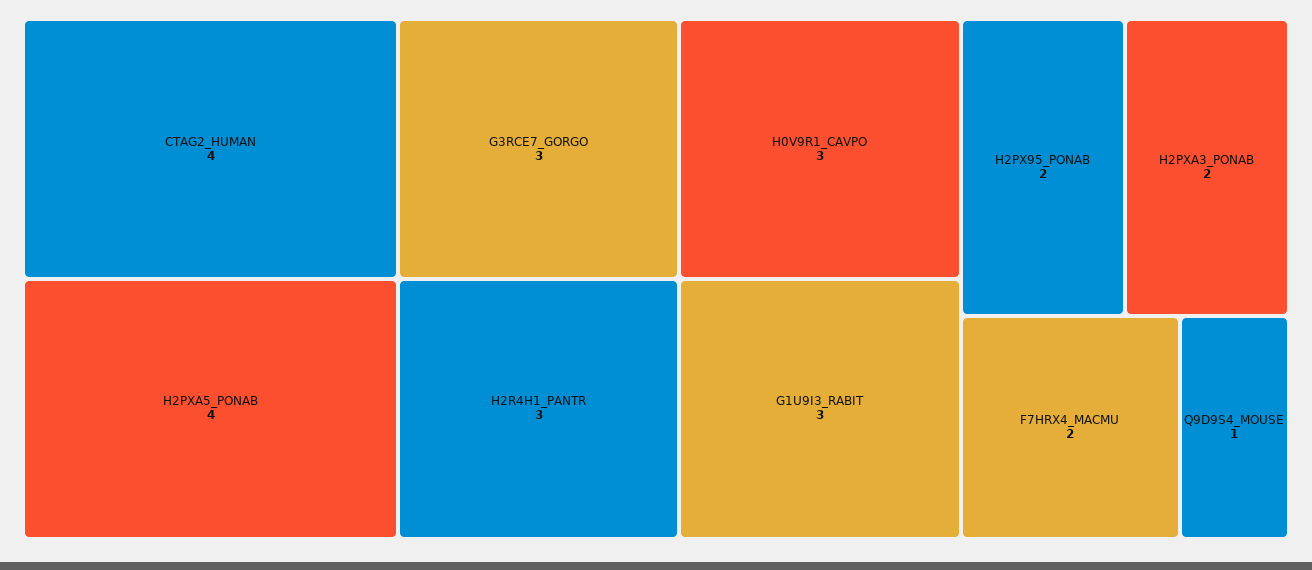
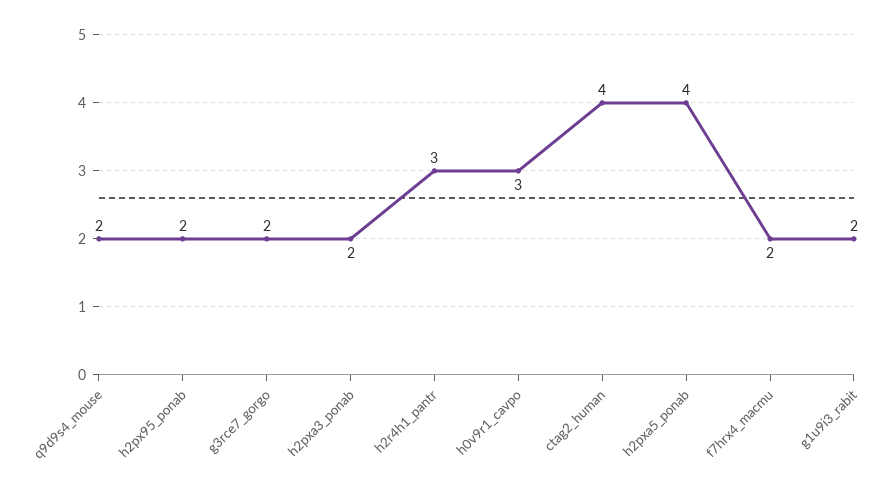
G3RCE7_GORGO: 3 -> 2
G1U9I3_RABIT: 3 -> 2
Q9D9S4_MOUSE: 1 -> 2

